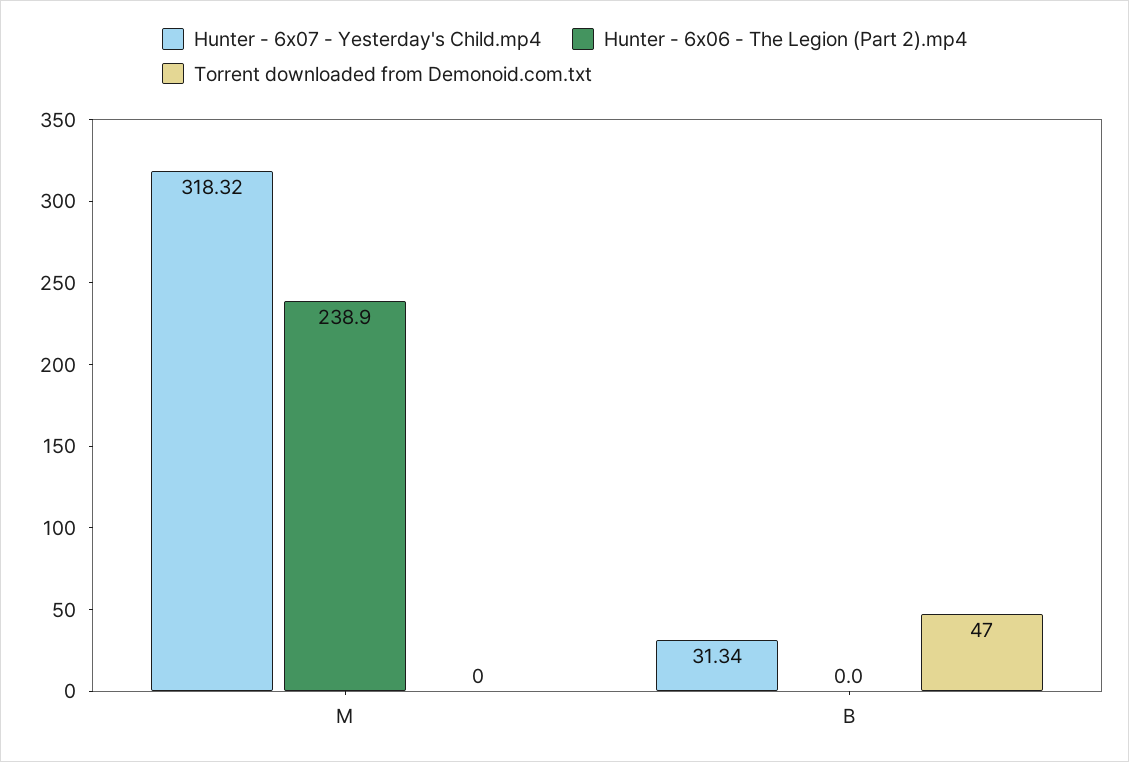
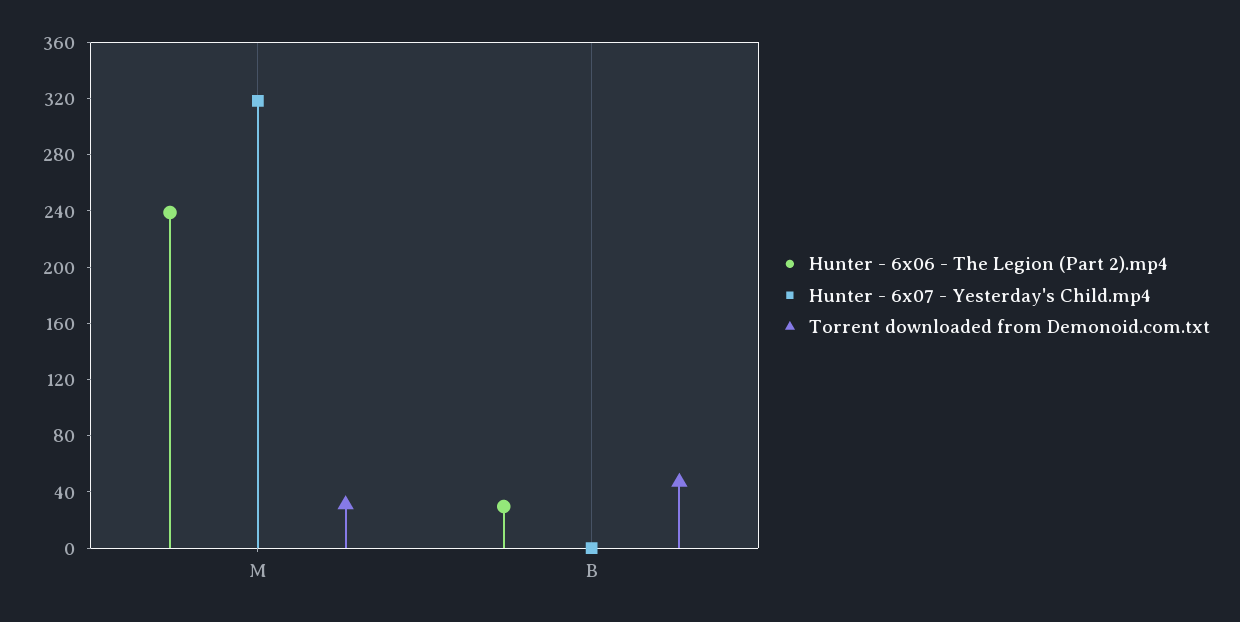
Torrent downloaded from Demonoid.com.txt, M: 0 -> 30
Hunter - 6x07 - Yesterday's Child.mp4, B: 31.34 -> 0
Hunter - 6x06 - The Legion (Part 2).mp4, B: 0 -> 30

